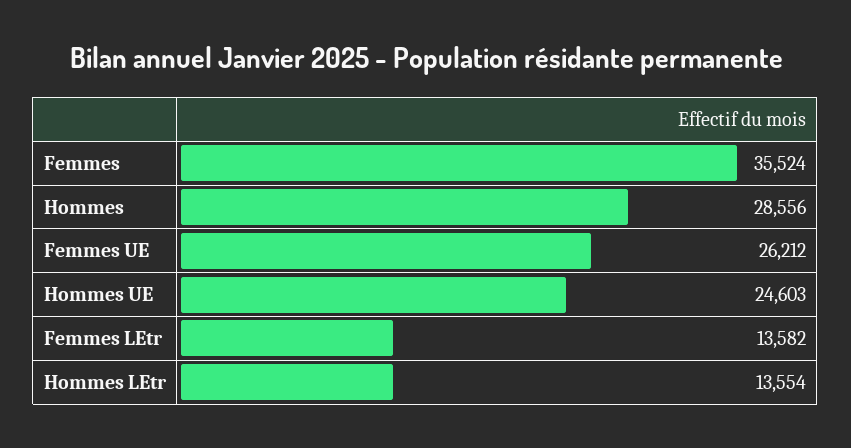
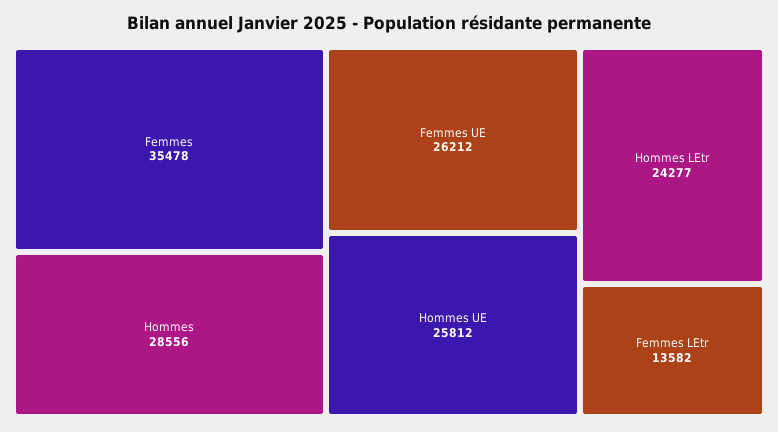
Femmes: 35524 -> 35478
Hommes UE: 24603 -> 25812
Hommes LEtr: 13554 -> 24277

